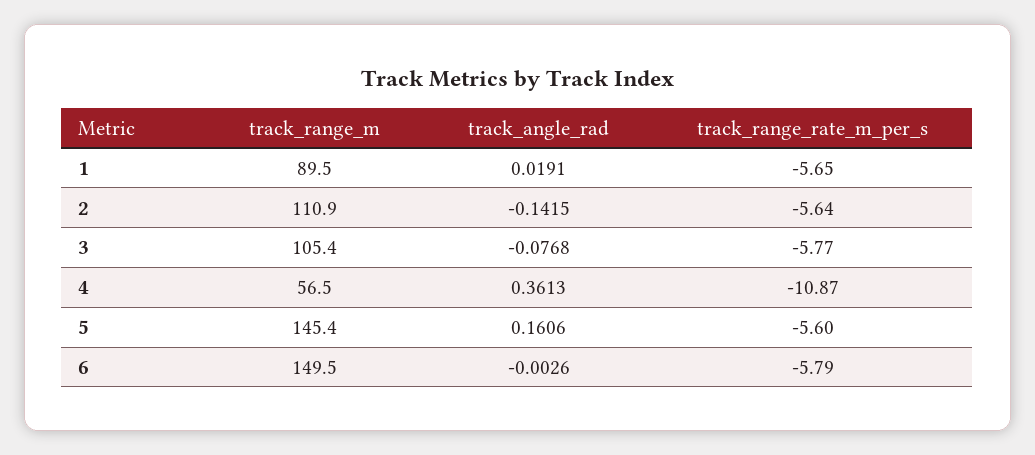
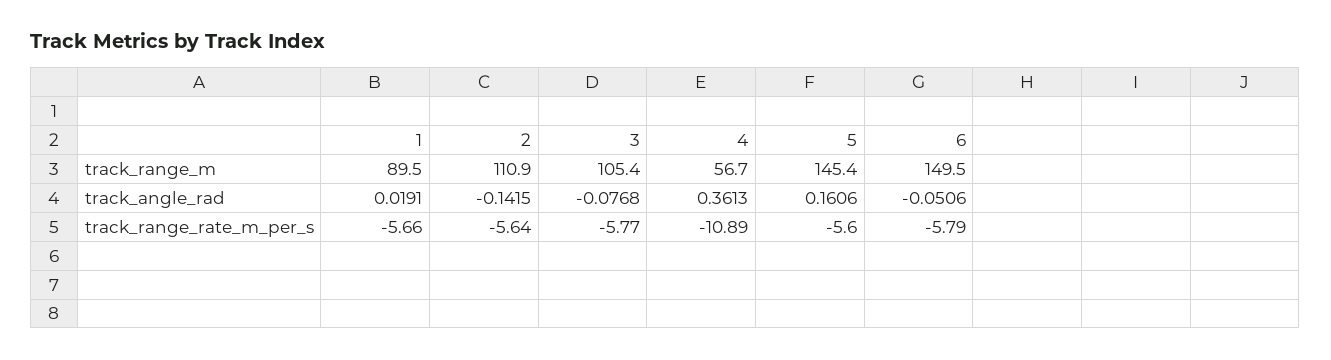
track_range_rate_m_per_s, 1: -5.65 -> -5.66
track_range_m, 4: 56.5 -> 56.7
track_range_rate_m_per_s, 4: -10.87 -> -10.89
track_angle_rad, 6: -0.0026 -> -0.0506

